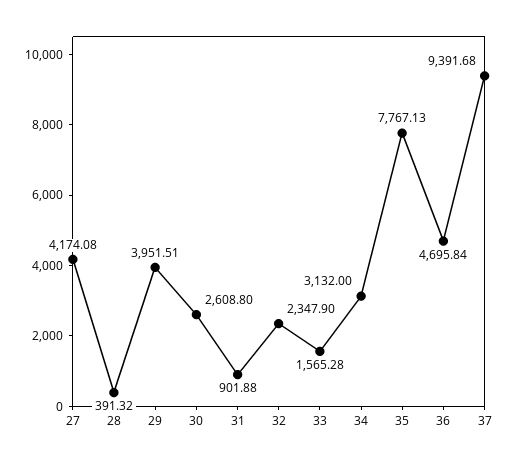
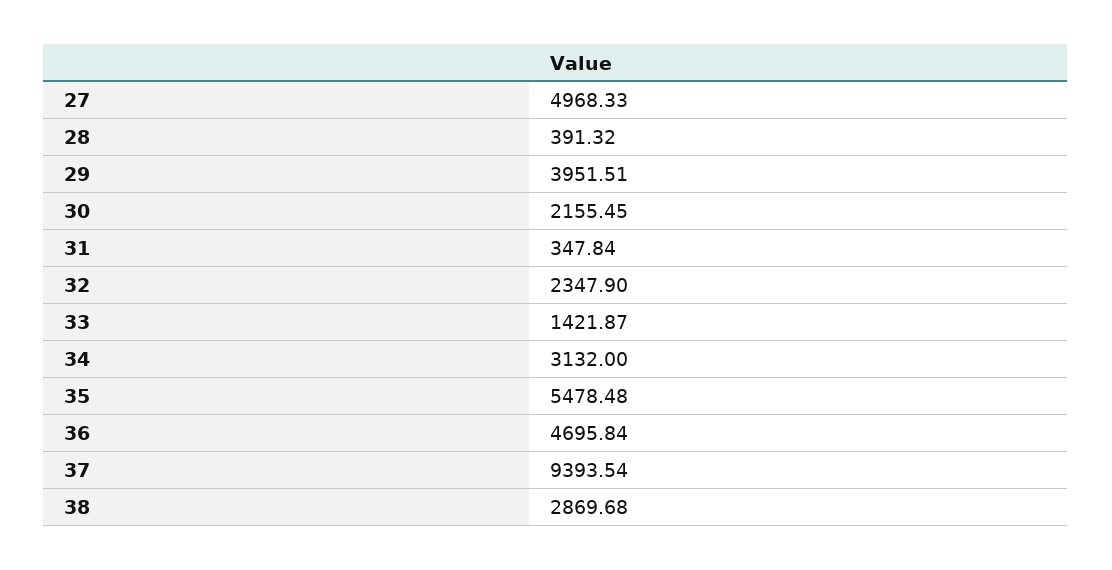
27: 4174.08 -> 4968.33
30: 2608.8 -> 2155.45
31: 901.88 -> 347.84
33: 1565.28 -> 1421.87
35: 7767.13 -> 5478.48
37: 9391.68 -> 9393.54
38: none -> 2869.68

